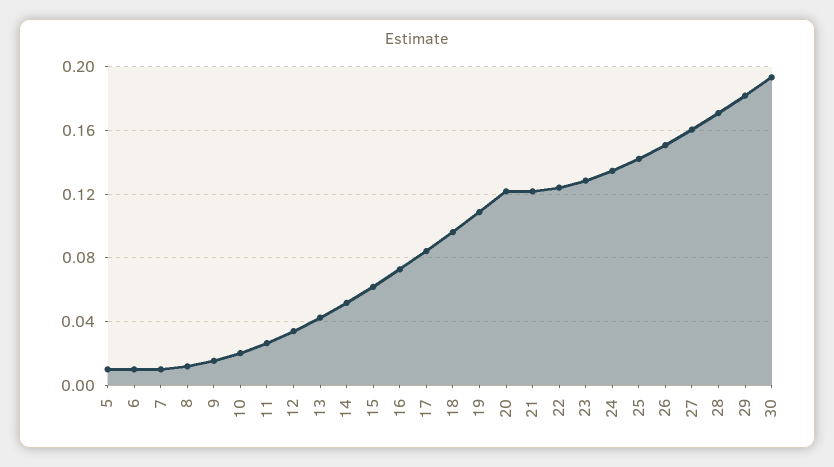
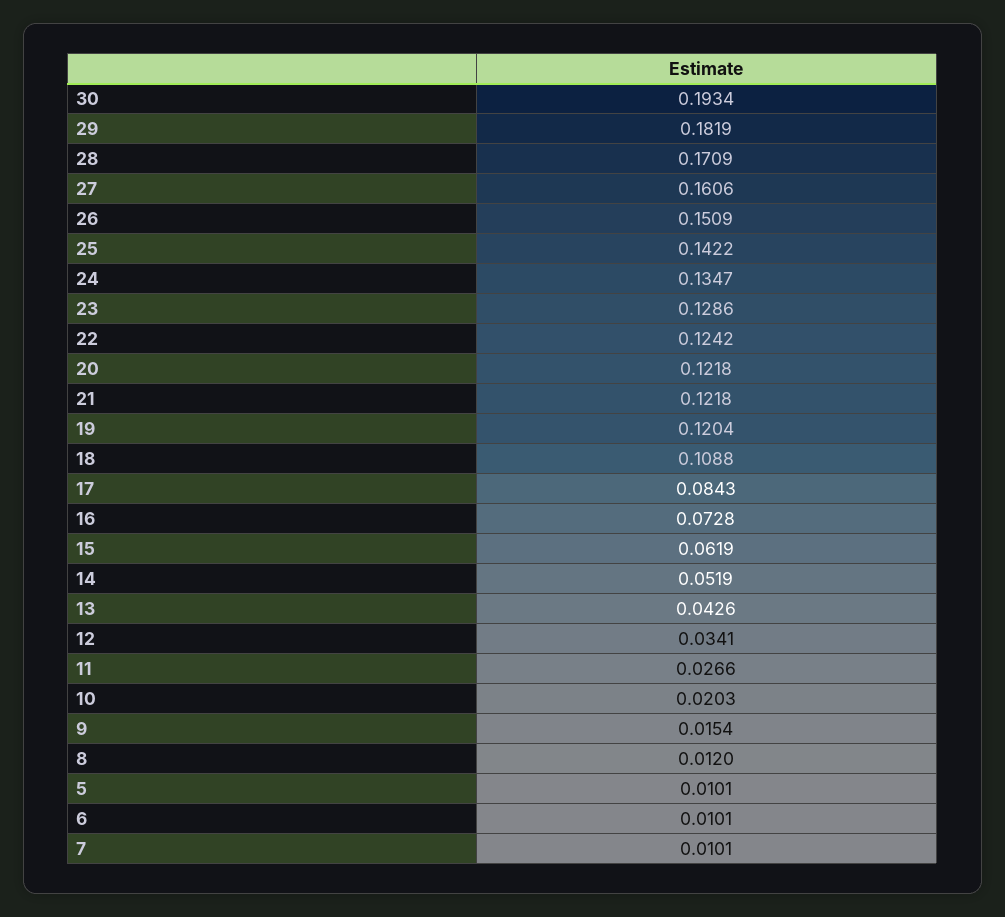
18: 0.095 -> 0.1088
19: 0.11 -> 0.1204

